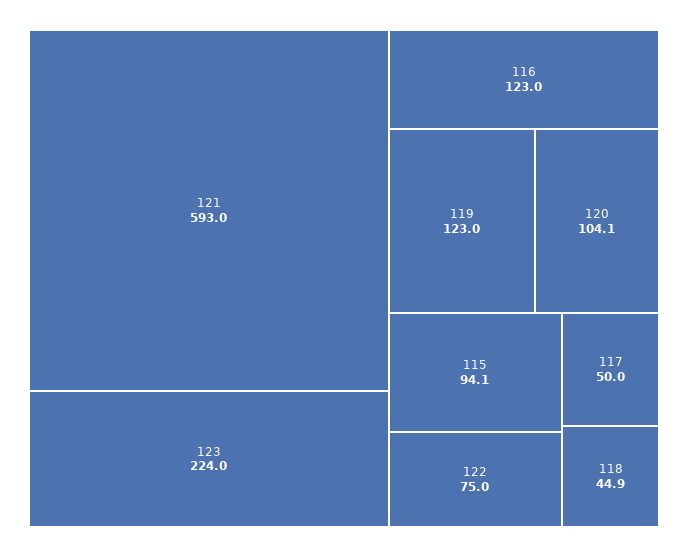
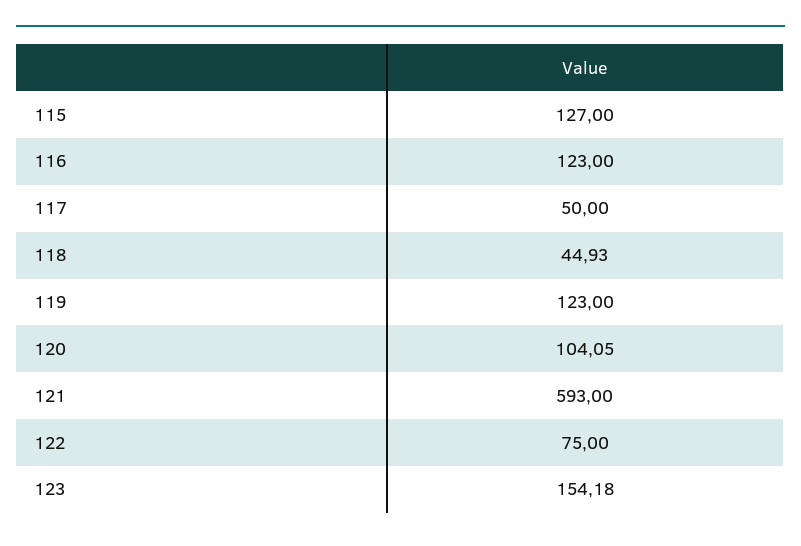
123: 224 -> 154.18
115: 94.1 -> 127

